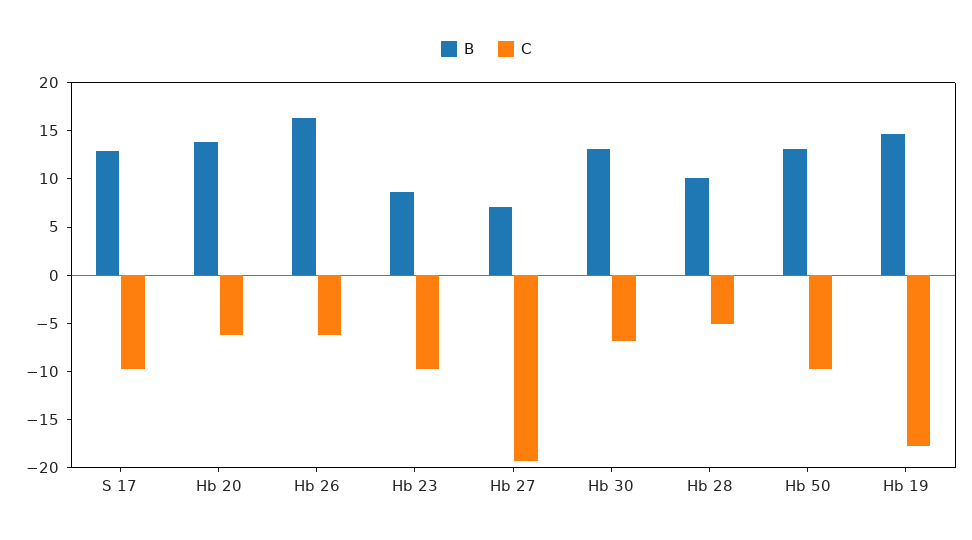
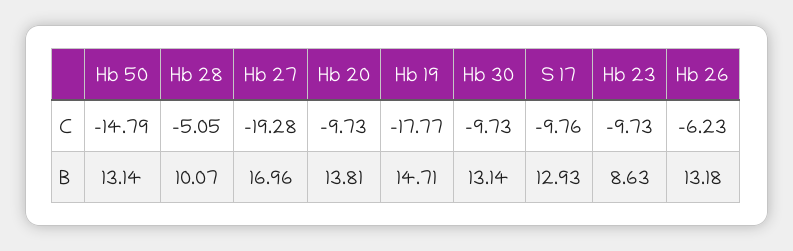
C, Hb 20: -6 -> -9.73
B, Hb 26: 16 -> 13.18
B, Hb 27: 7 -> 16.96
C, Hb 30: -7 -> -9.73
C, Hb 50: -10 -> -14.79

